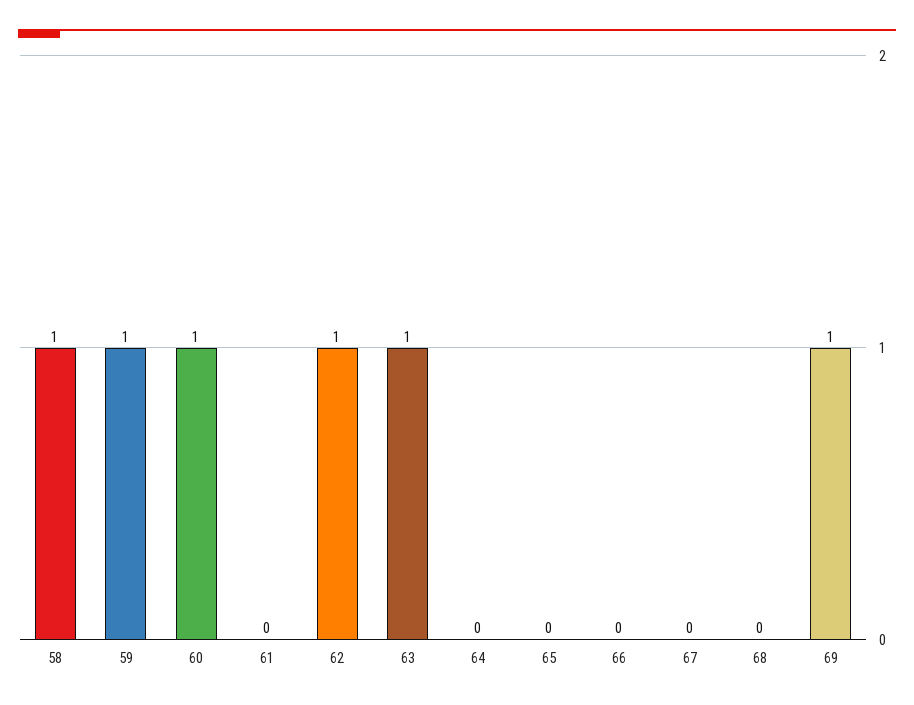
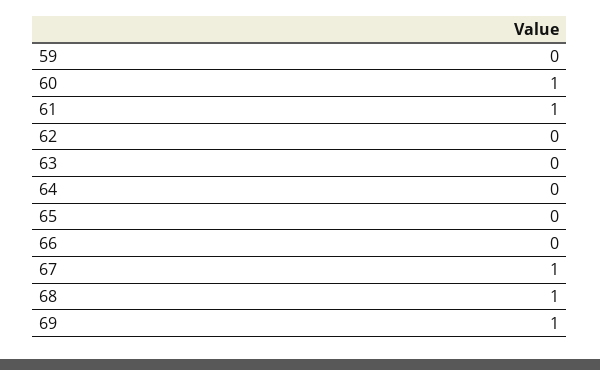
58: 1 -> none
59: 1 -> 0
61: 0 -> 1
62: 1 -> 0
63: 1 -> 0
67: 0 -> 1
68: 0 -> 1

